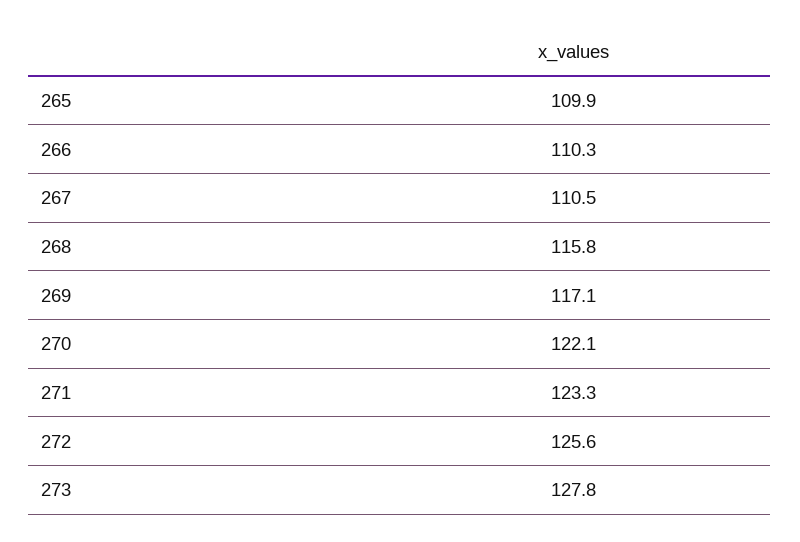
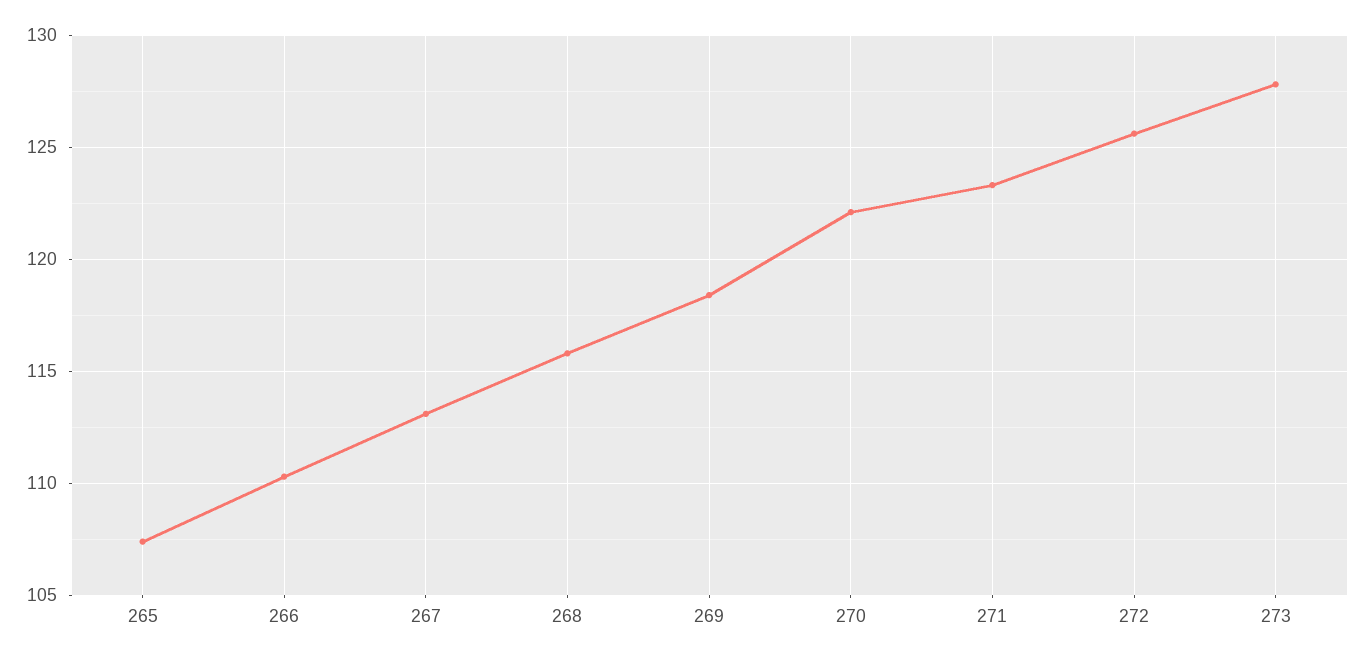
265: 109.9 -> 107.5
267: 110.5 -> 113
269: 117.1 -> 118.5

